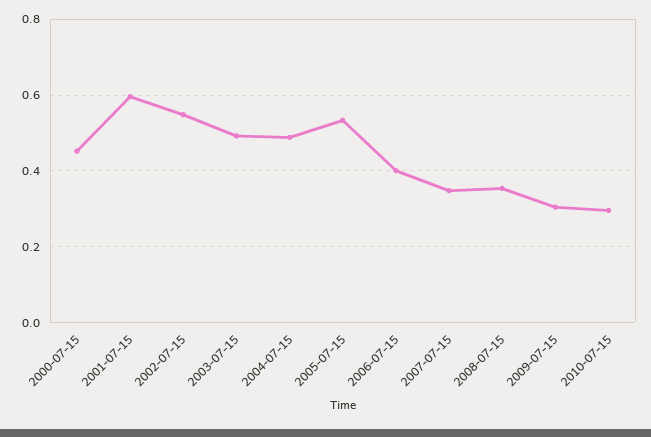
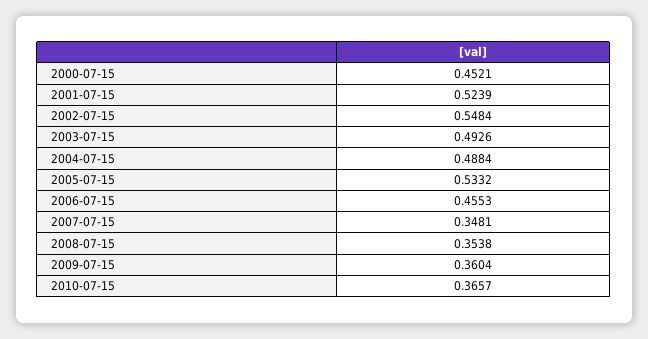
2001-07-15: 0.6 -> 0.5239
2006-07-15: 0.4 -> 0.4553
2009-07-15: 0.3 -> 0.3604
2010-07-15: 0.3 -> 0.3657

